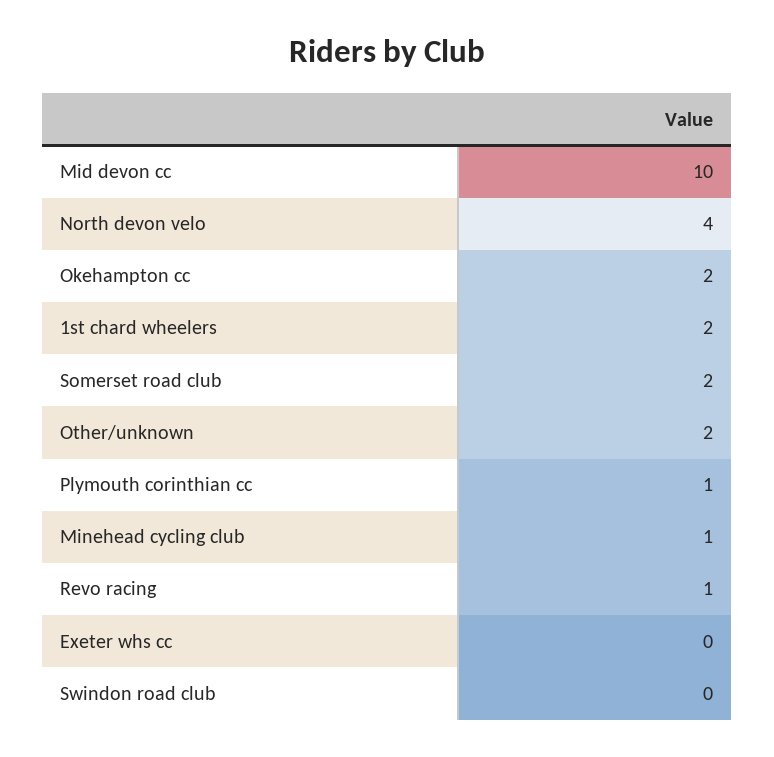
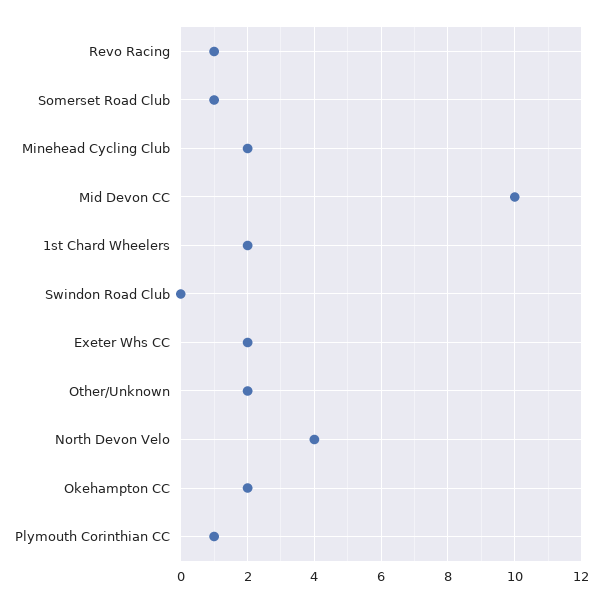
Somerset road club: 2 -> 1
Minehead cycling club: 1 -> 2
Exeter whs cc: 0 -> 2

